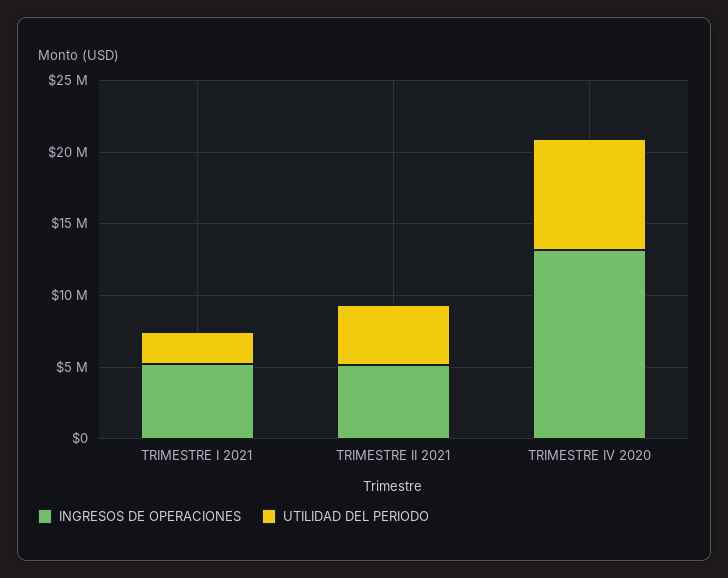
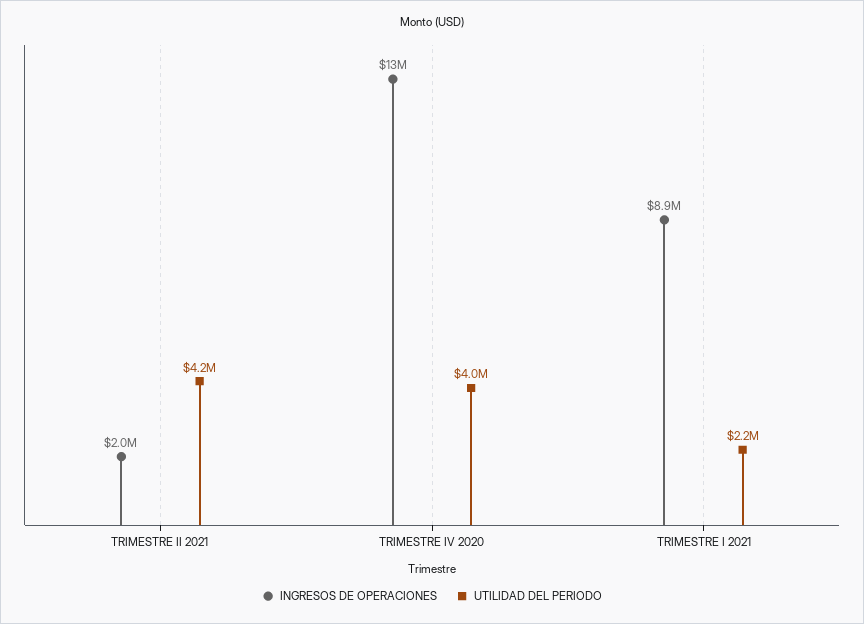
INGRESOS DE OPERACIONES, TRIMESTRE I 2021: 5000000 -> 8900000
INGRESOS DE OPERACIONES, TRIMESTRE II 2021: 5000000 -> 2000000
UTILIDAD DEL PERIODO, TRIMESTRE IV 2020: 8000000 -> 4000000

